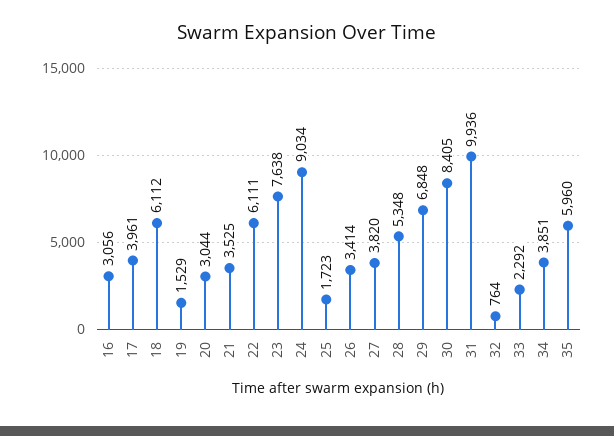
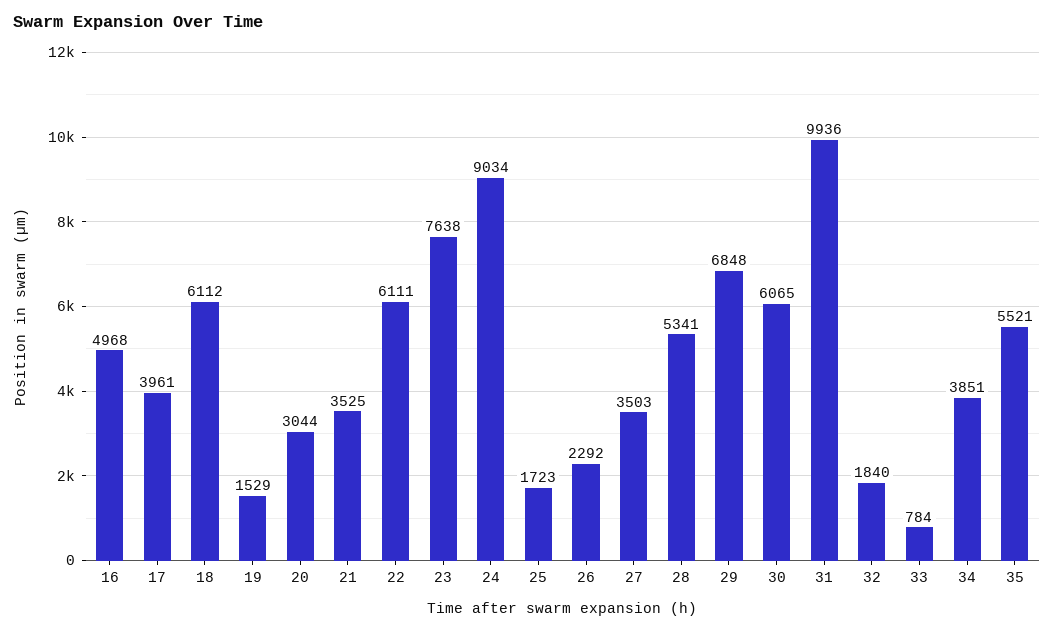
16: 3056 -> 4968
26: 3414 -> 2292
27: 3820 -> 3503
28: 5348 -> 5341
30: 8405 -> 6065
32: 764 -> 1840
33: 2292 -> 784
35: 5960 -> 5521

